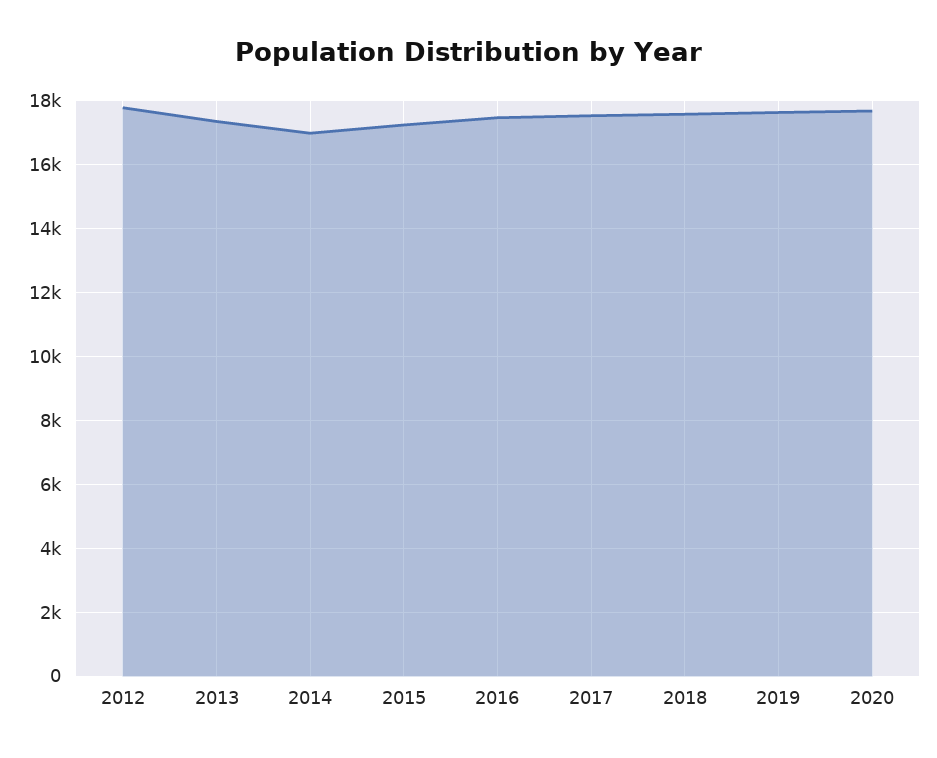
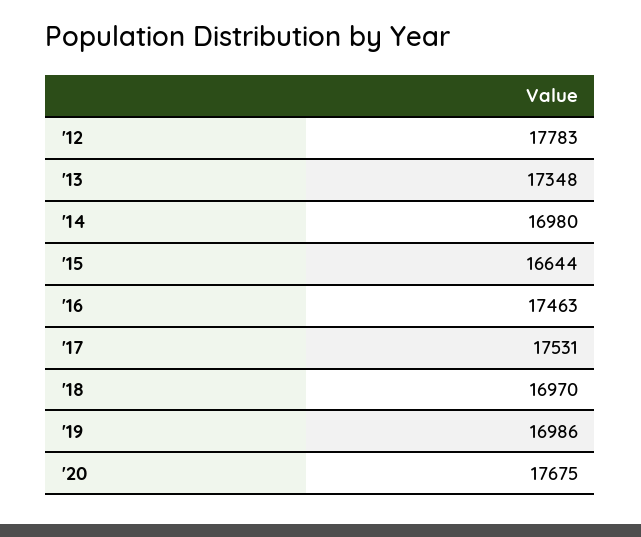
2015: 17200 -> 16644
2018: 17600 -> 16970
2019: 17600 -> 16986

